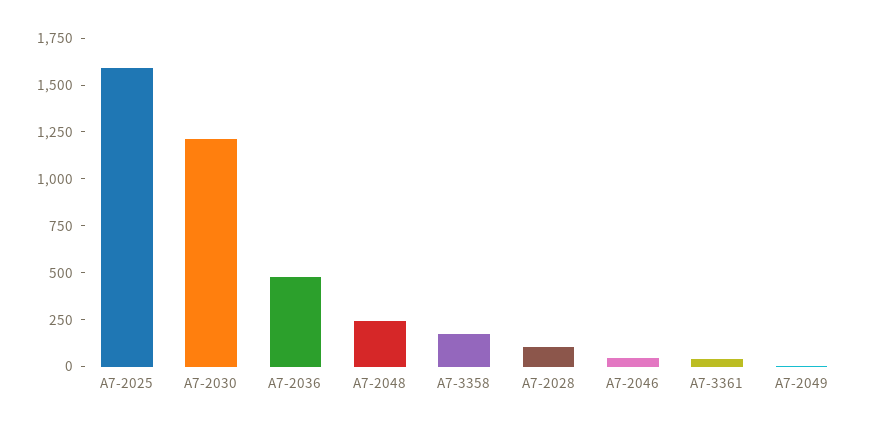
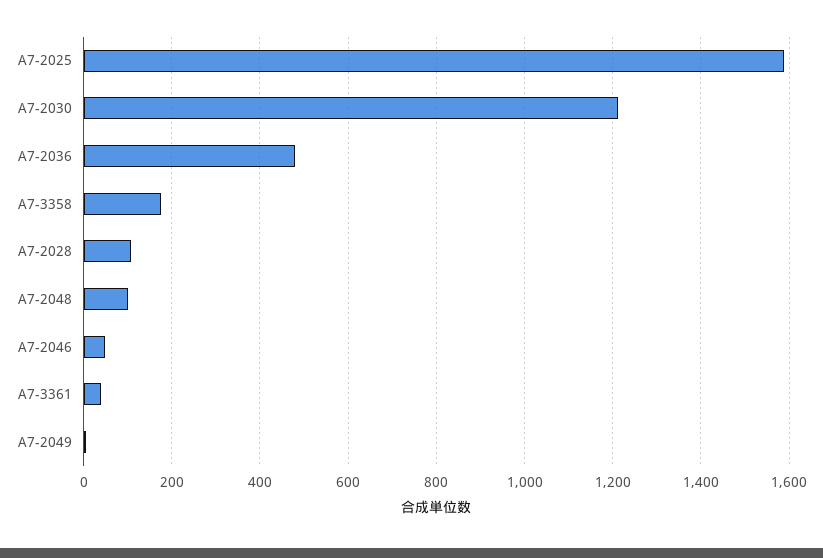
A7-2048: 250 -> 100

